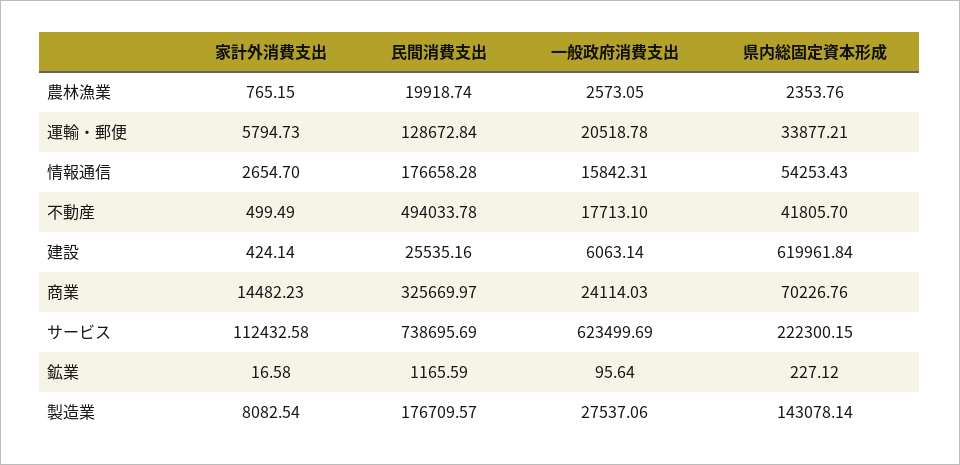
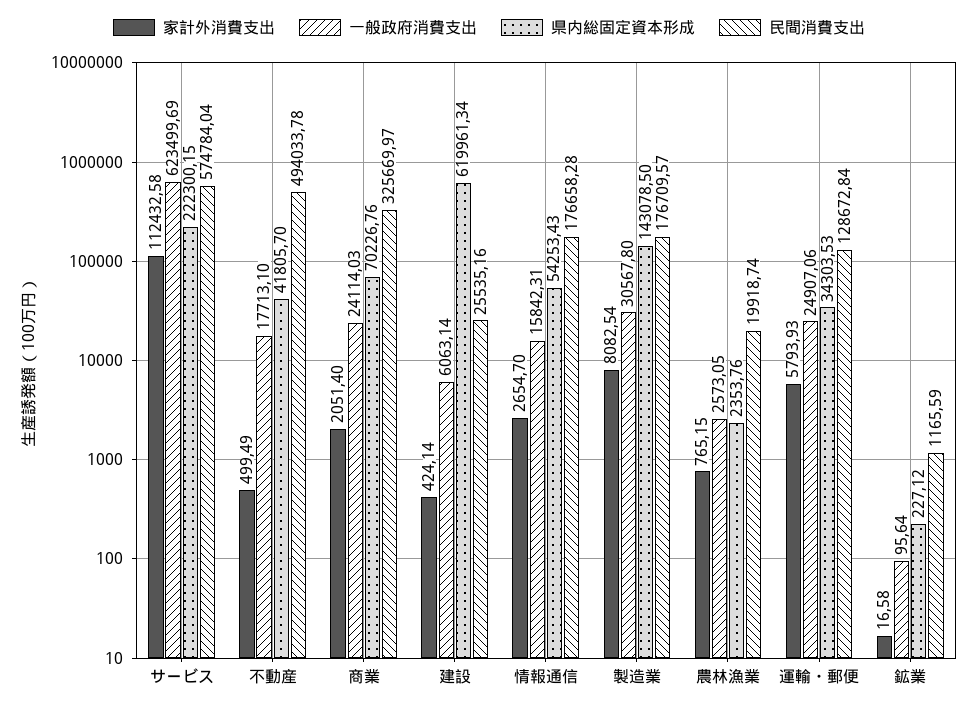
家計外消費支出, 運輸・郵便: 5794.73 -> 5793.93
一般政府消費支出, 運輸・郵便: 20518.78 -> 24907.06
県内総固定資本形成, 運輸・郵便: 33877.21 -> 34303.53
県内総固定資本形成, 建設: 619961.84 -> 619961.34
家計外消費支出, 商業: 14482.23 -> 2051.4
民間消費支出, サービス: 738695.69 -> 574784.04
一般政府消費支出, 製造業: 27537.06 -> 30567.8
県内総固定資本形成, 製造業: 143078.14 -> 143078.5

